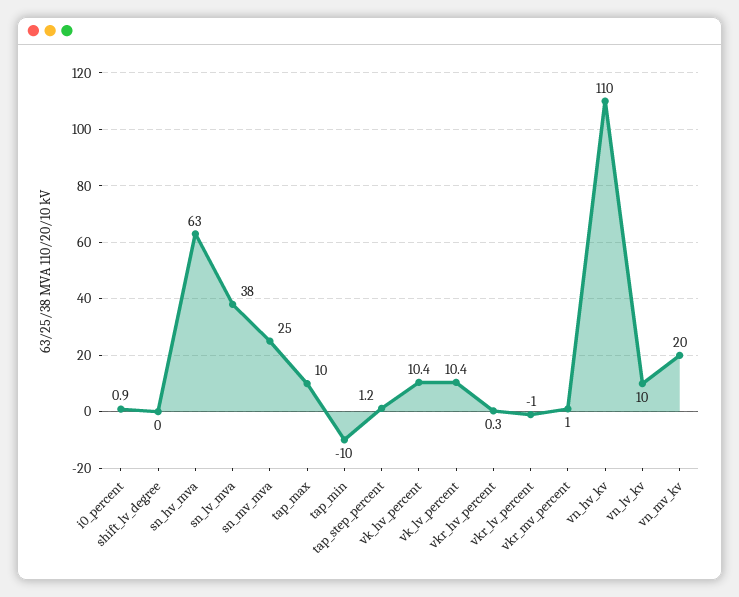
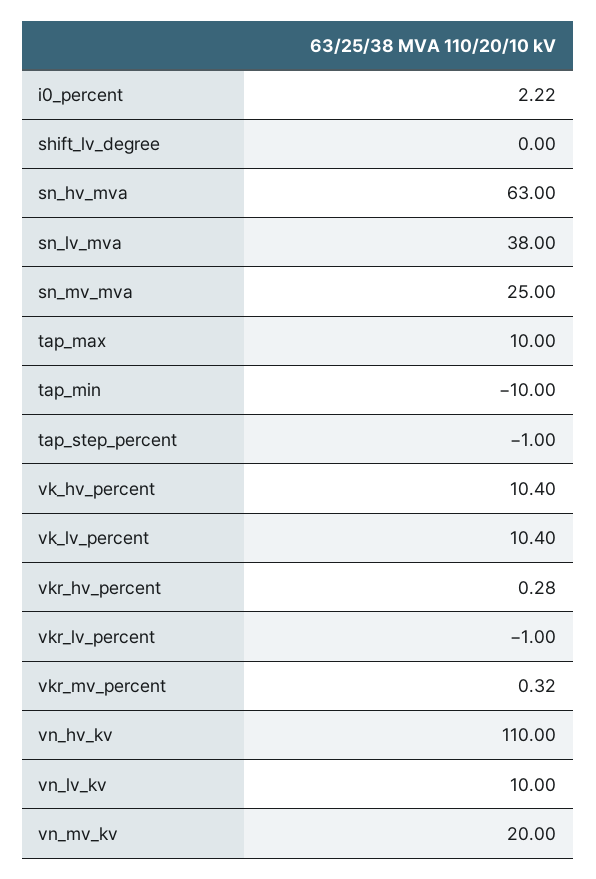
i0_percent: 0.9 -> 2.22
tap_step_percent: 1.2 -> -1
vkr_mv_percent: 1 -> 0.32

